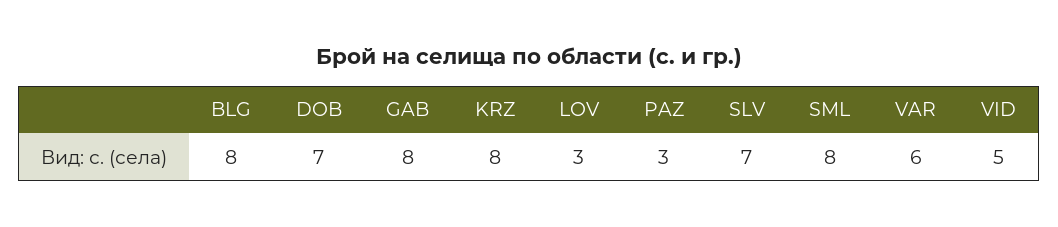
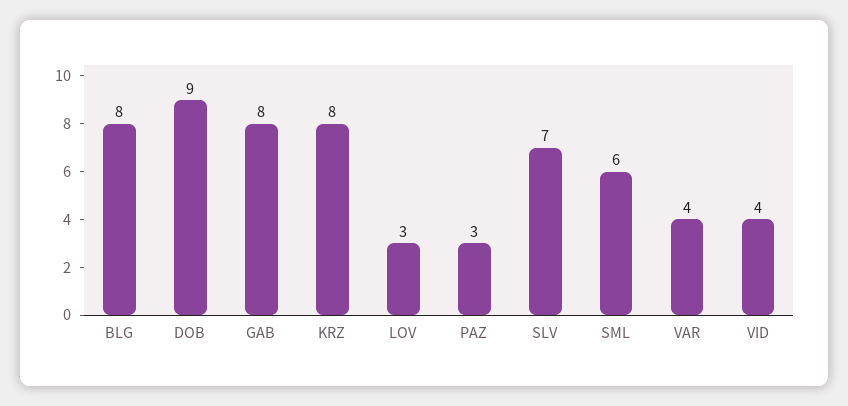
DOB: 7 -> 9
SML: 8 -> 6
VAR: 6 -> 4
VID: 5 -> 4

